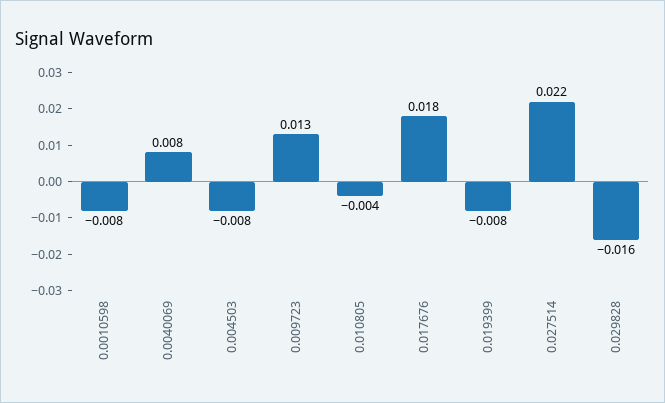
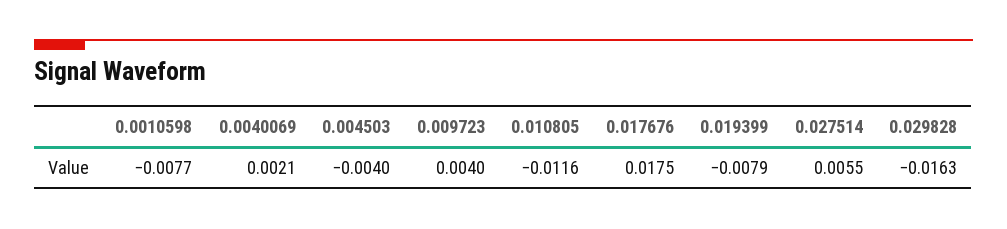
0.0040069: 0.008 -> 0.0021
0.004503: -0.008 -> -0.004
0.009723: 0.013 -> 0.004
0.010805: -0.004 -> -0.0116
0.027514: 0.022 -> 0.0055

